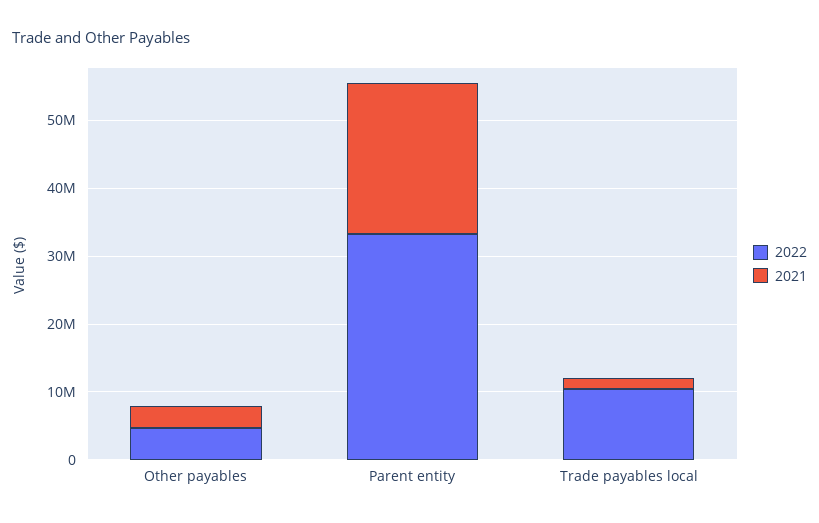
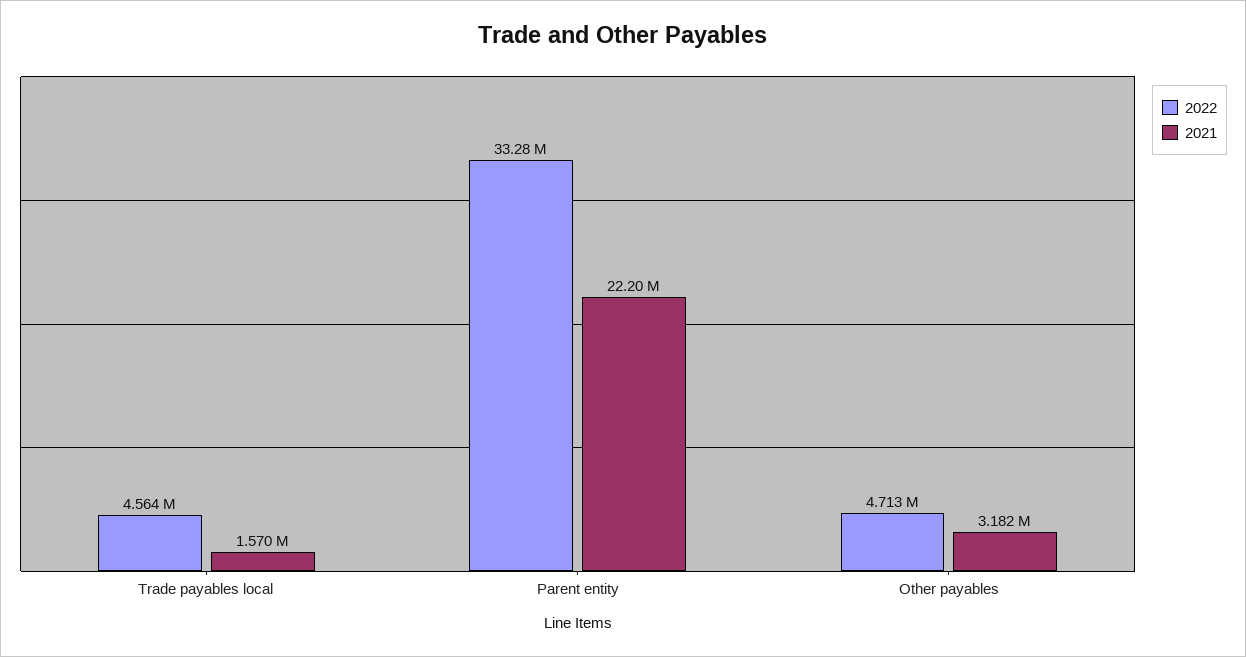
2022, Trade payables local: 10000000 -> 4564000

